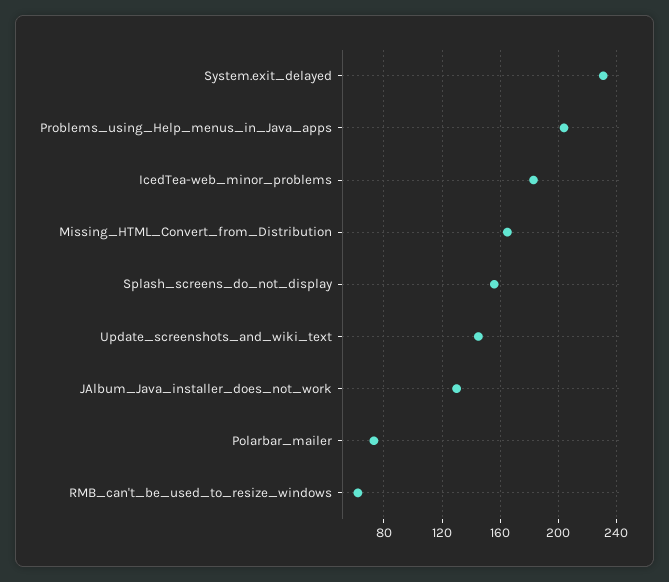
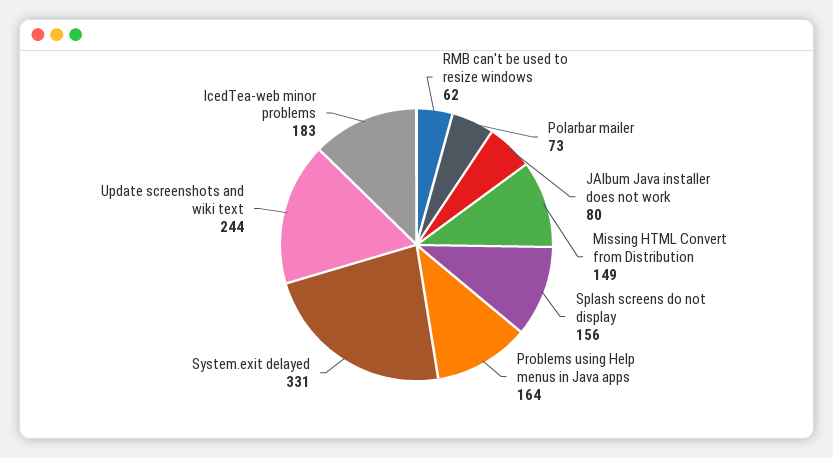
System.exit_delayed: 230 -> 331
Problems_using_Help_menus_in_Java_apps: 205 -> 164
Missing_HTML_Convert_from_Distribution: 165 -> 149
Update_screenshots_and_wiki_text: 145 -> 244
JAlbum_Java_installer_does_not_work: 130 -> 80

